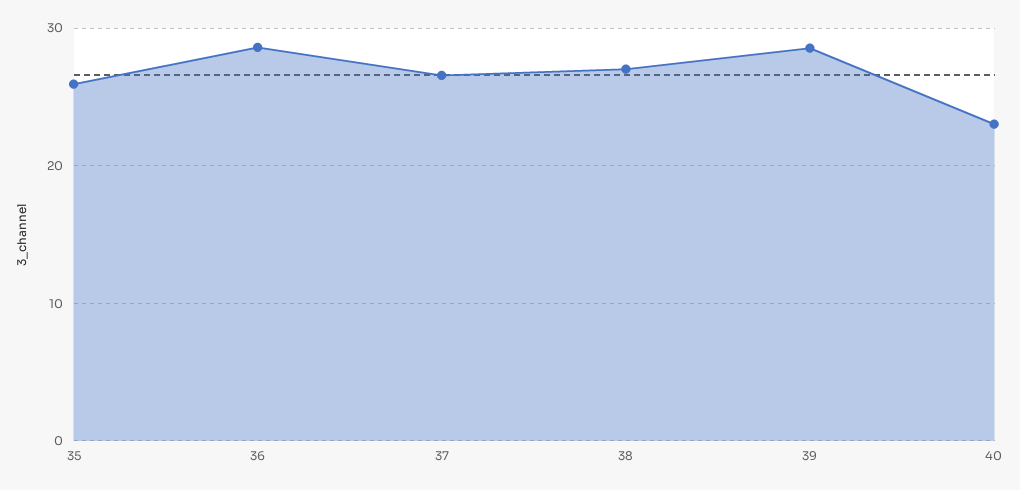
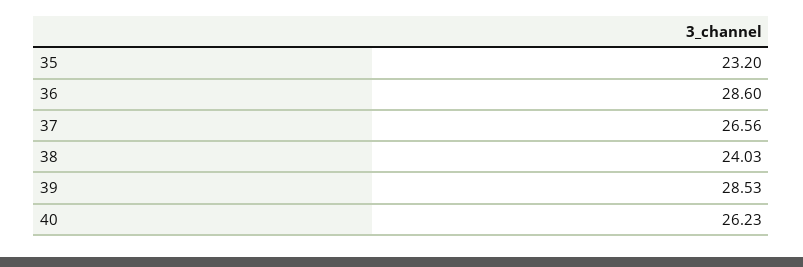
35: 26 -> 23.2
38: 27 -> 24.03
40: 23 -> 26.23

